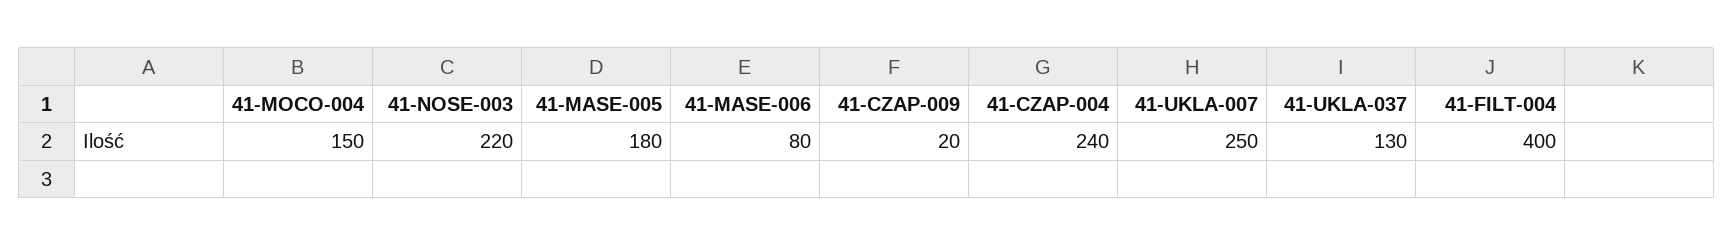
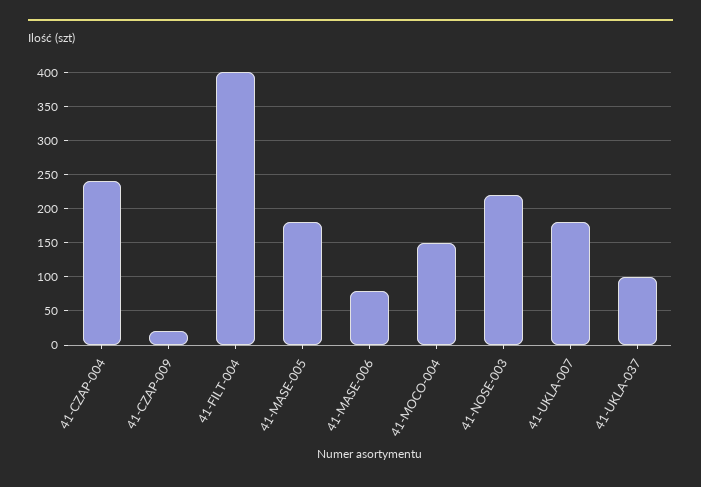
41-UKLA-007: 250 -> 180
41-UKLA-037: 130 -> 100

